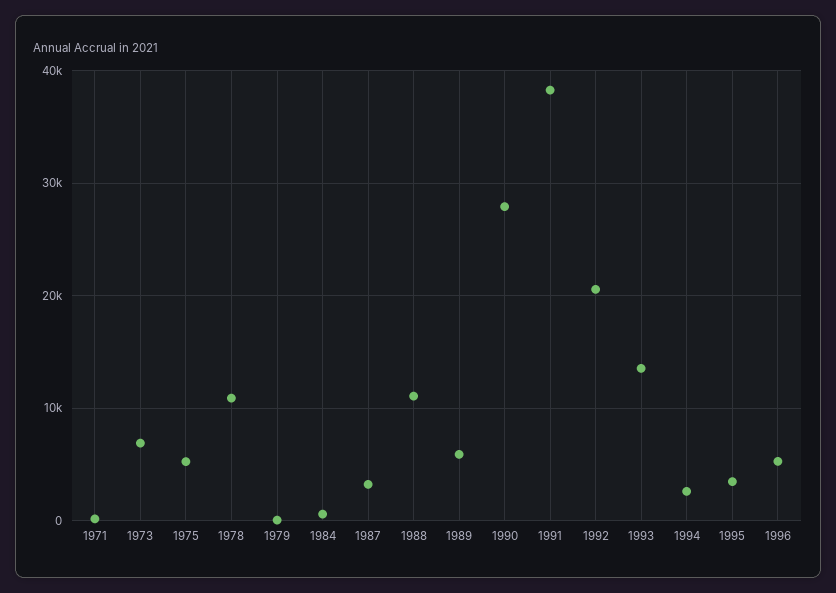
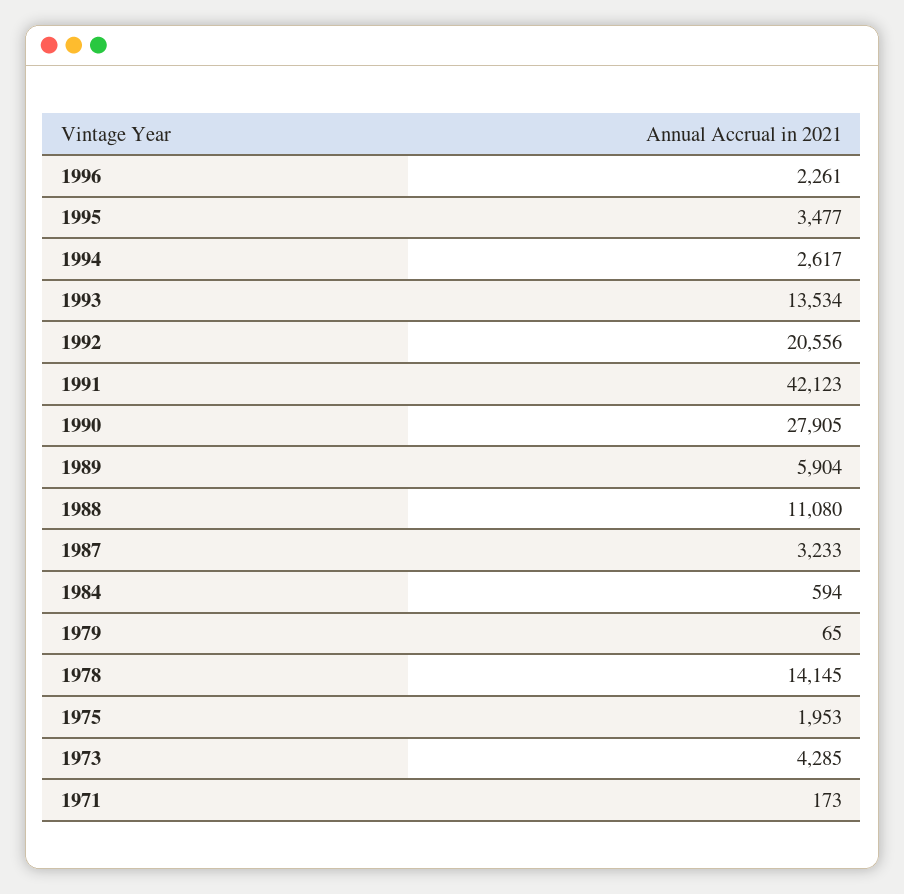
1973: 7000 -> 4285
1975: 5000 -> 1953
1978: 11000 -> 14145
1991: 38000 -> 42123
1996: 5000 -> 2261

